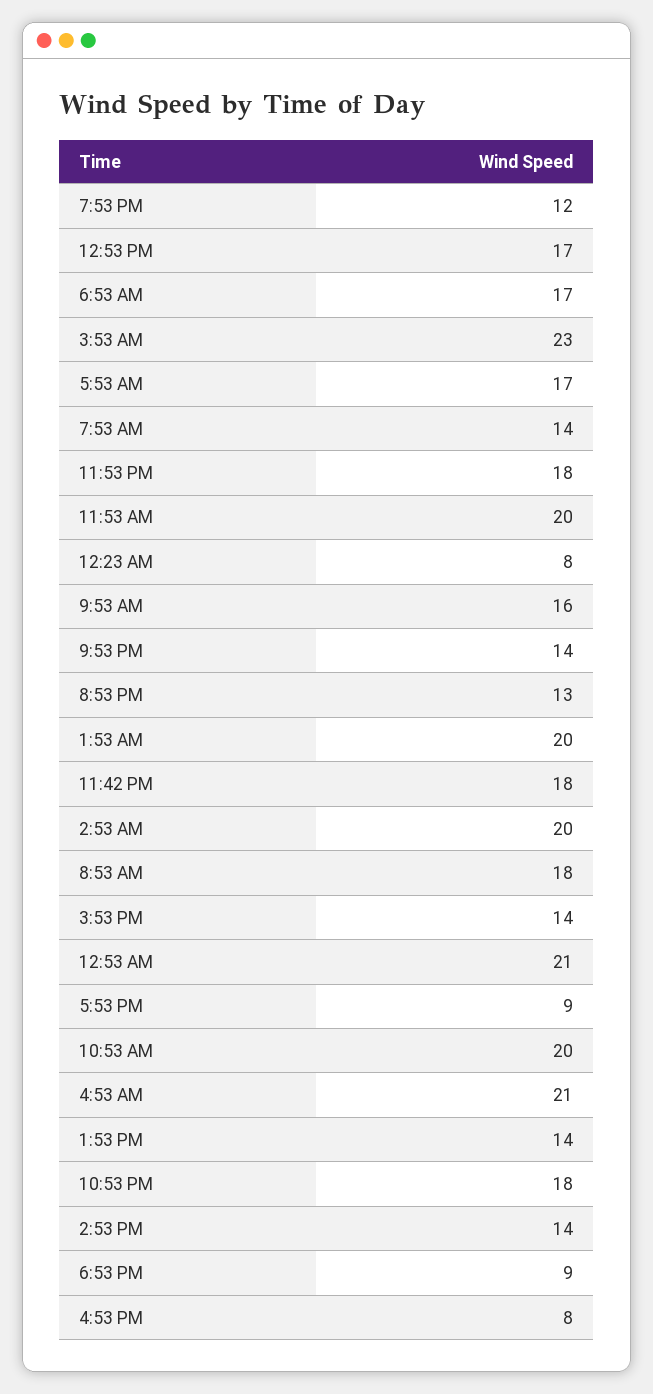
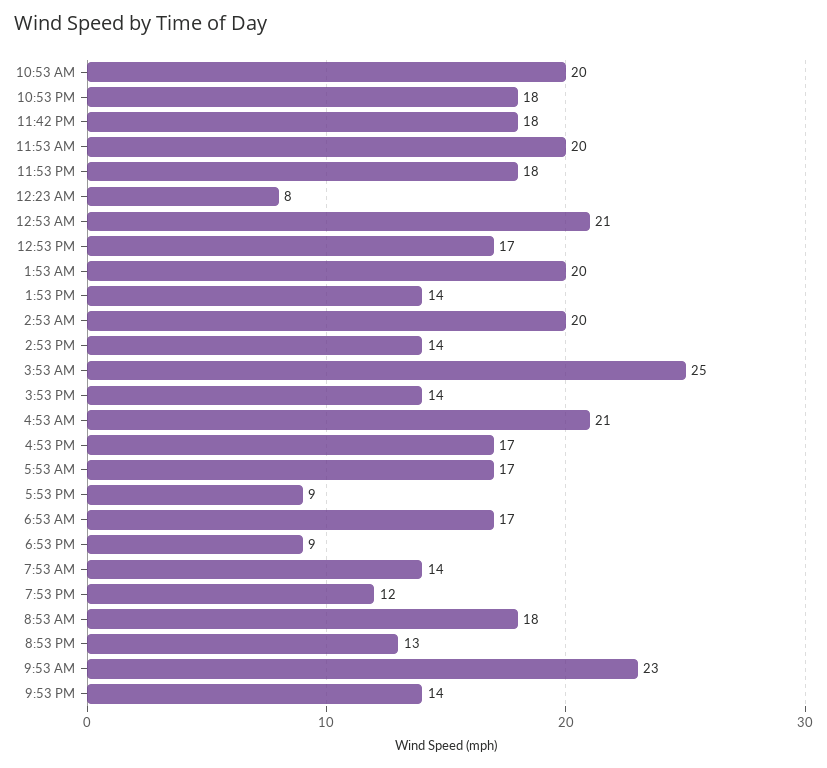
3:53 AM: 23 -> 25
9:53 AM: 16 -> 23
4:53 PM: 8 -> 17

